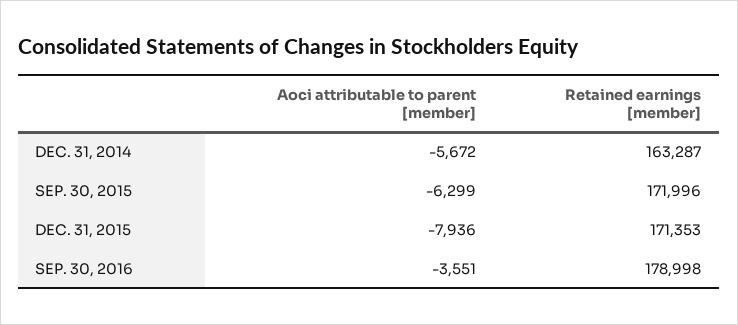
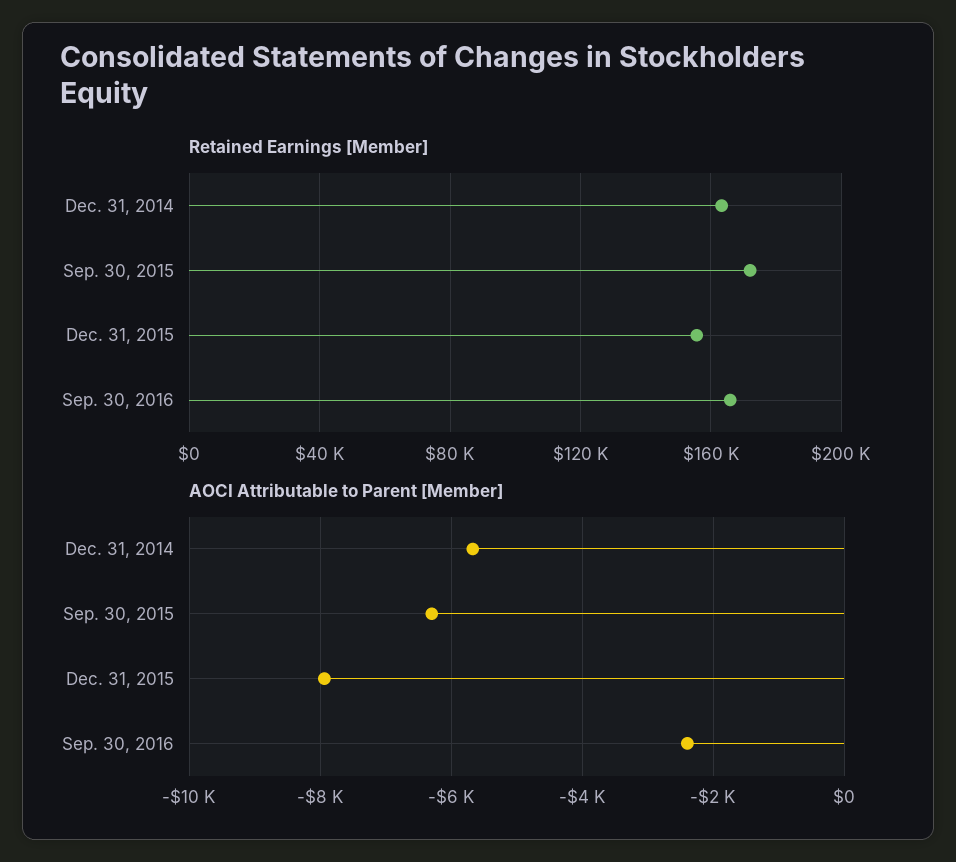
Retained earnings [member], DEC. 31, 2015: 171353 -> 155000
Aoci attributable to parent [member], SEP. 30, 2016: -3551 -> -2400
Retained earnings [member], SEP. 30, 2016: 178998 -> 165000

